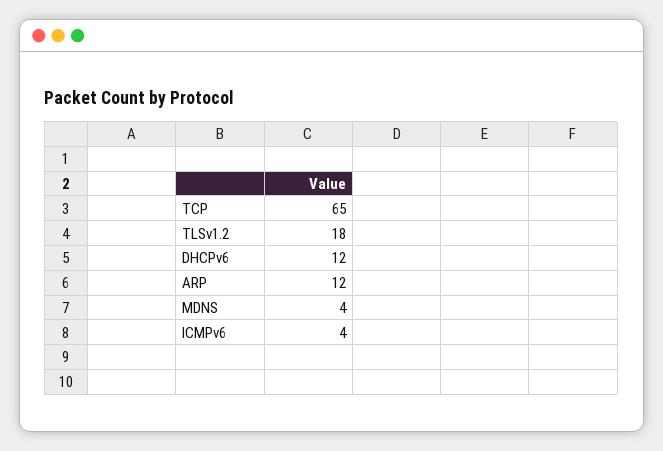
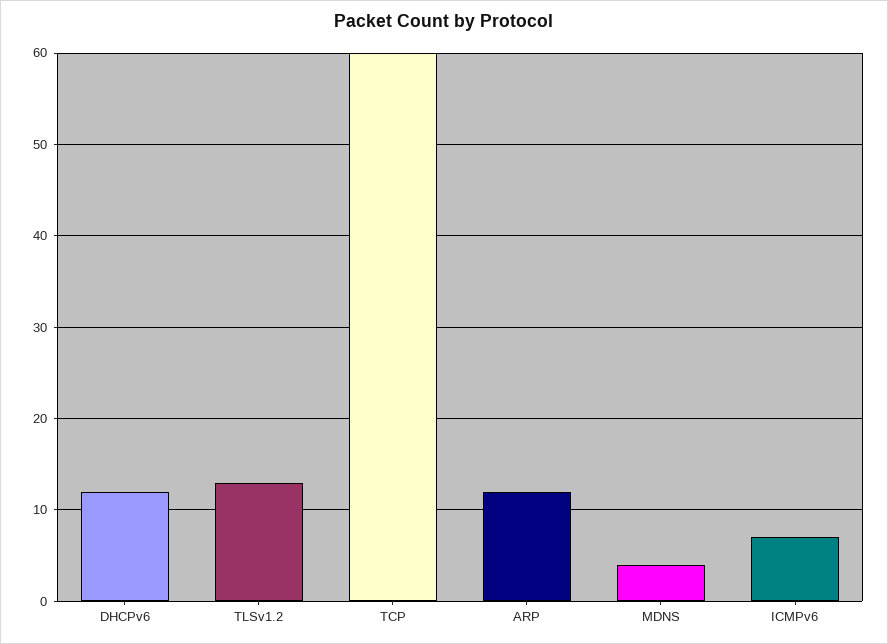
TCP: 65 -> 60
TLSv1.2: 18 -> 13
ICMPv6: 4 -> 7

